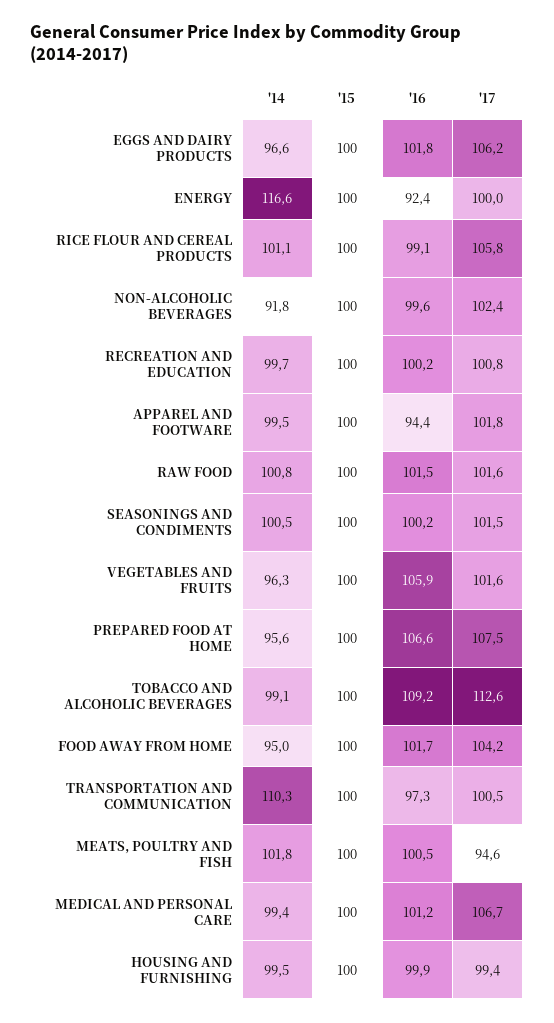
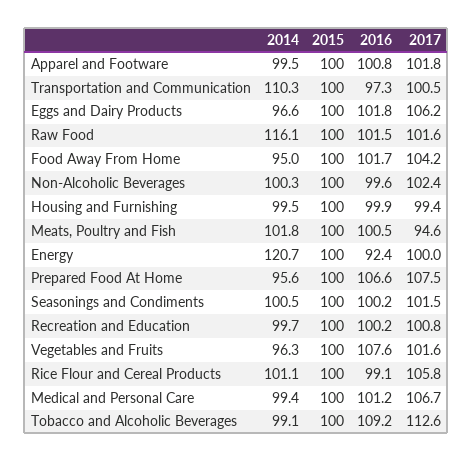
'14, ENERGY: 116.6 -> 120.7
'14, NON-ALCOHOLIC BEVERAGES: 91.8 -> 100.3
'16, APPAREL AND FOOTWARE: 94.4 -> 100.8
'14, RAW FOOD: 100.8 -> 116.1
'16, VEGETABLES AND FRUITS: 105.9 -> 107.6

